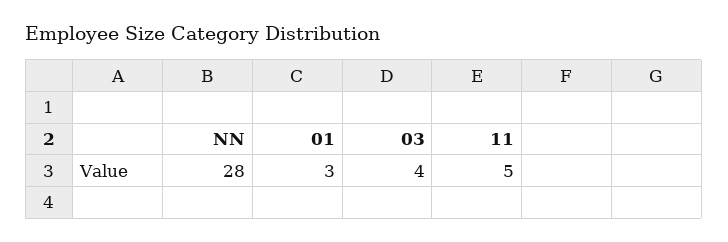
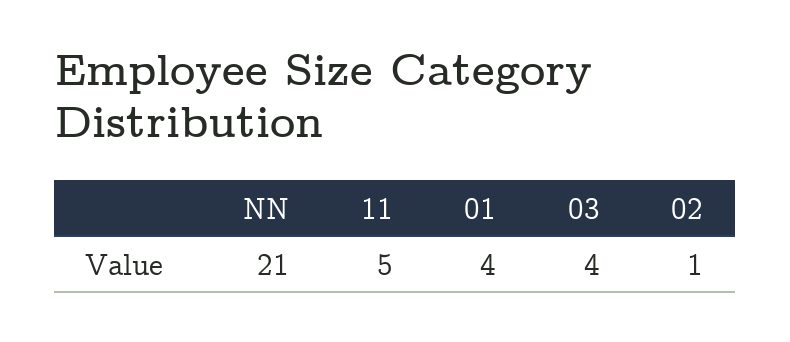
NN: 28 -> 21
01: 3 -> 4
02: none -> 1

